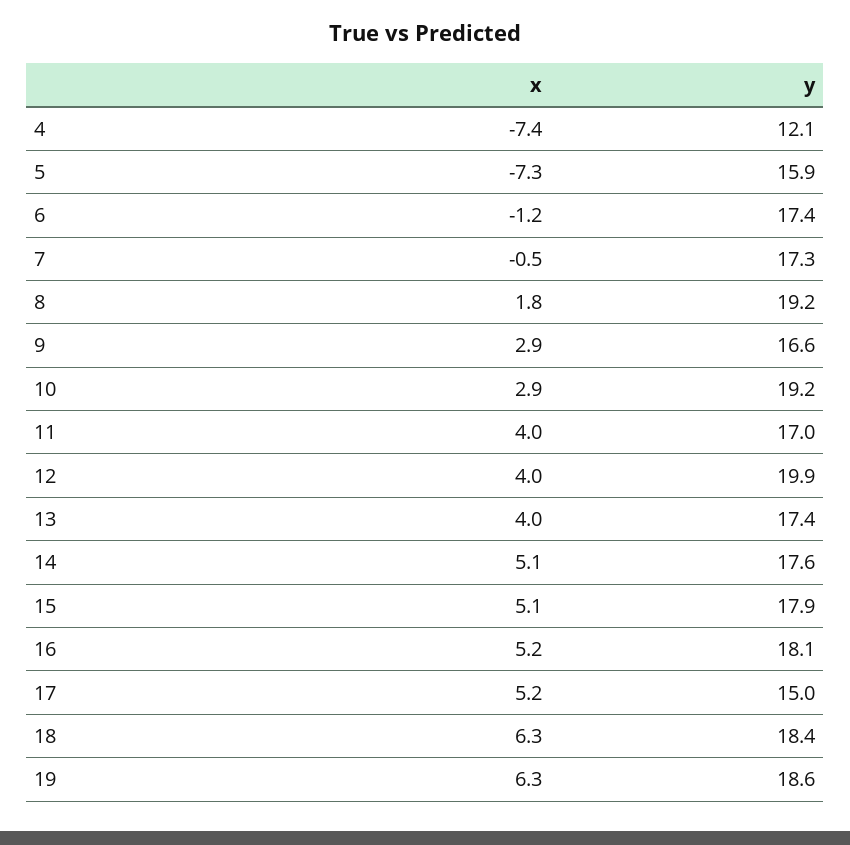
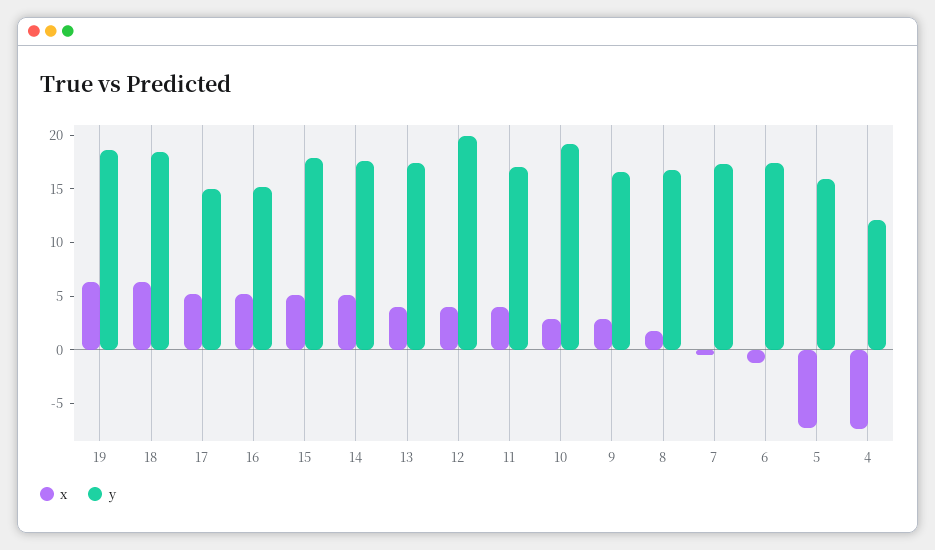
y, 8: 19.2 -> 17
y, 16: 18.1 -> 15

